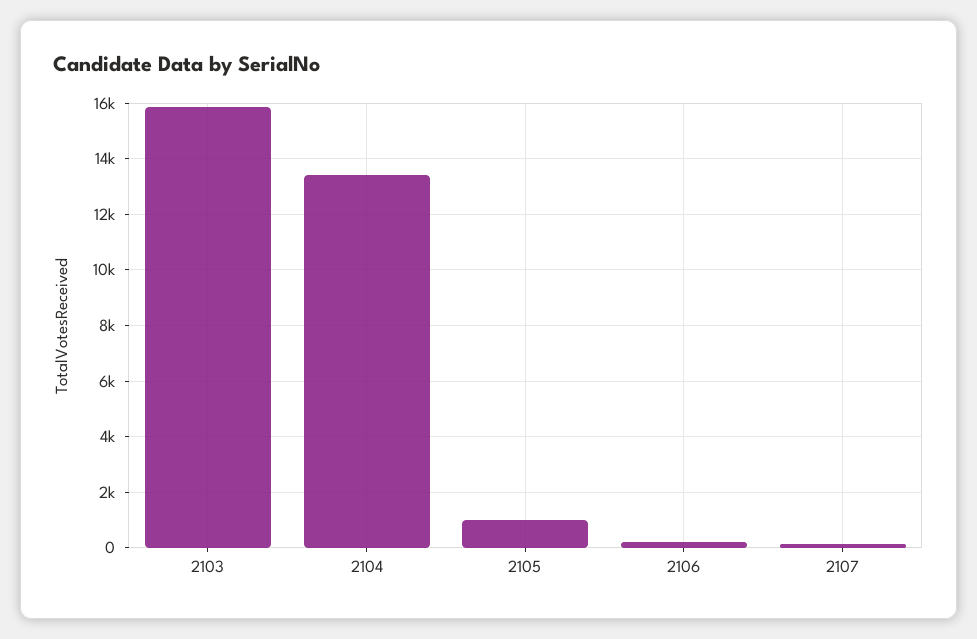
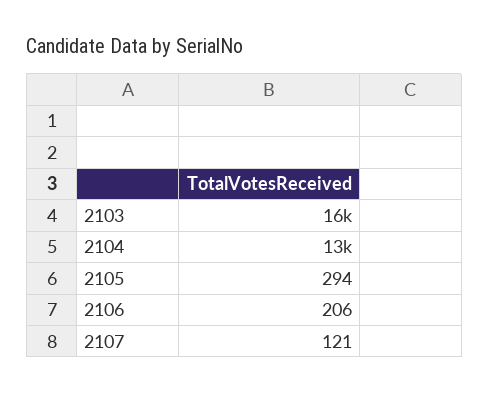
2105: 1000 -> 294

